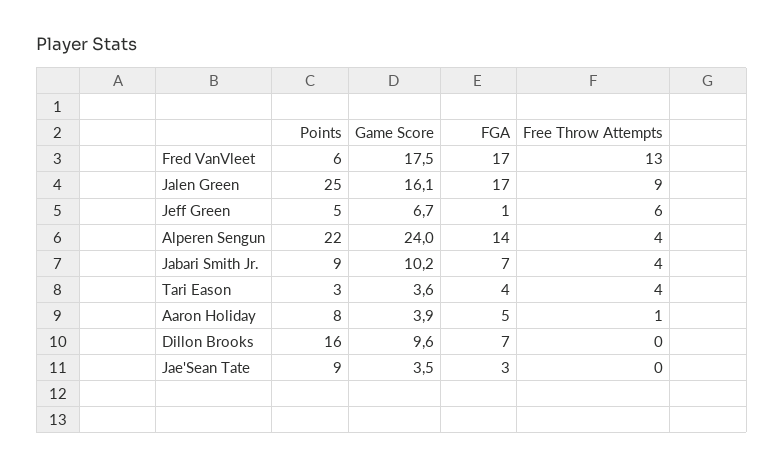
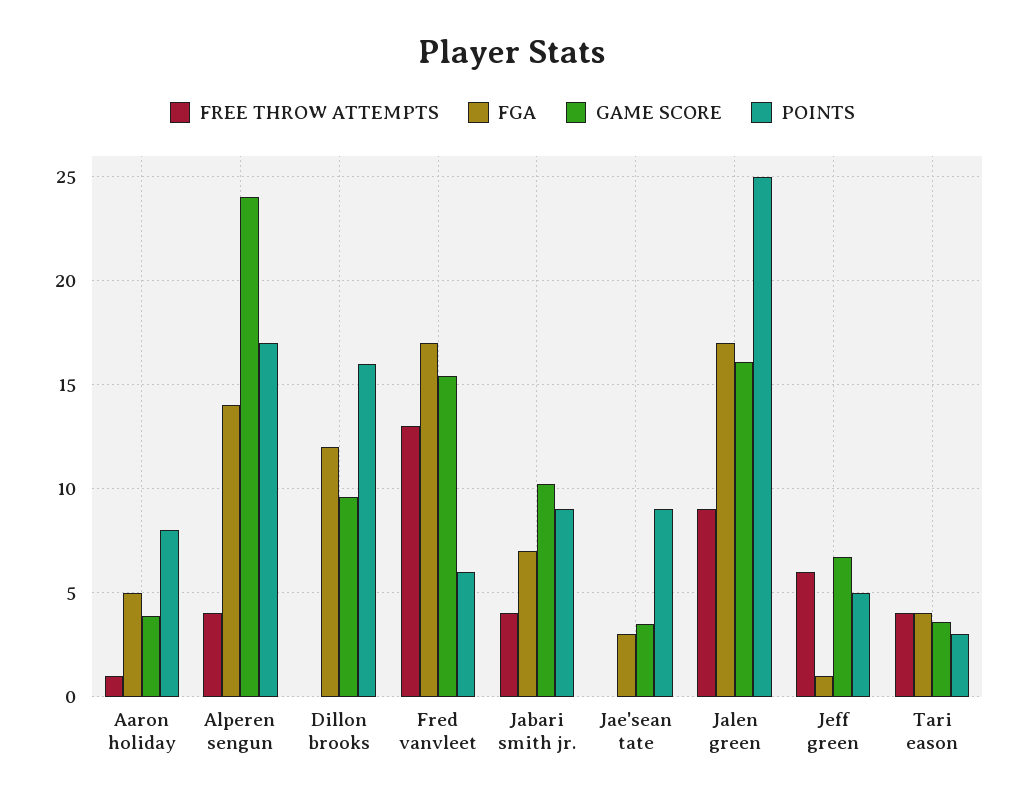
Game Score, Fred VanVleet: 17.5 -> 15.5
Points, Alperen Sengun: 22 -> 17
FGA, Dillon Brooks: 7 -> 12

